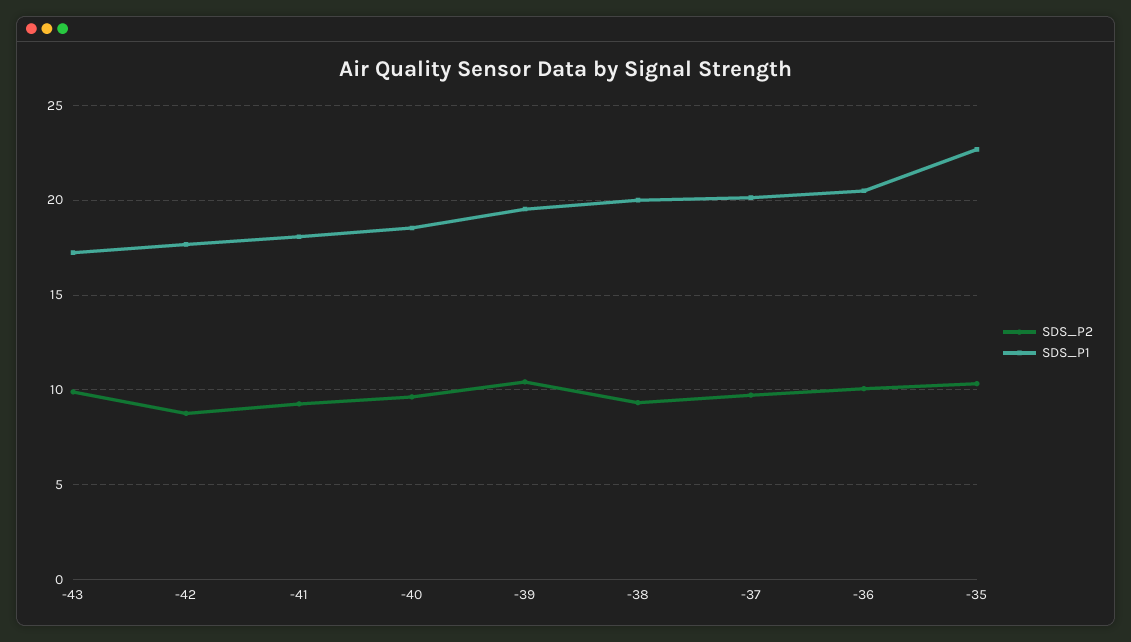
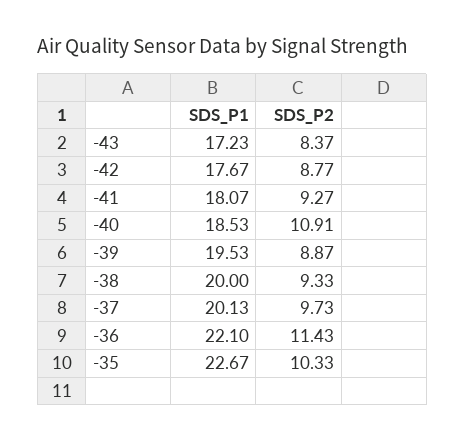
SDS_P2, -43: 10 -> 8.37
SDS_P2, -40: 9.5 -> 10.91
SDS_P2, -39: 10.5 -> 8.87
SDS_P2, -36: 10 -> 11.43
SDS_P1, -36: 20.5 -> 22.1

